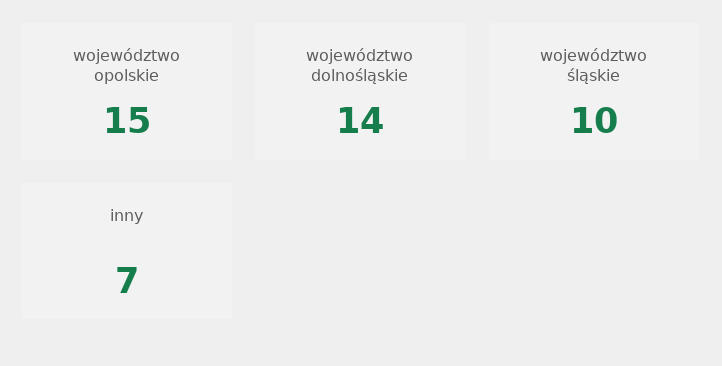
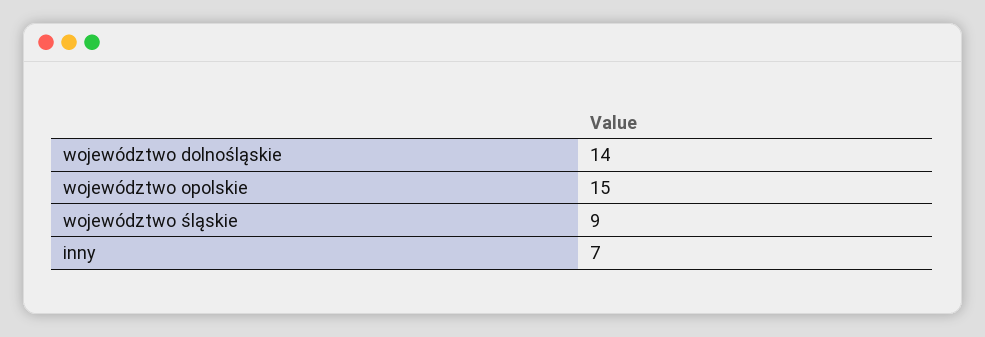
województwo śląskie: 10 -> 9

